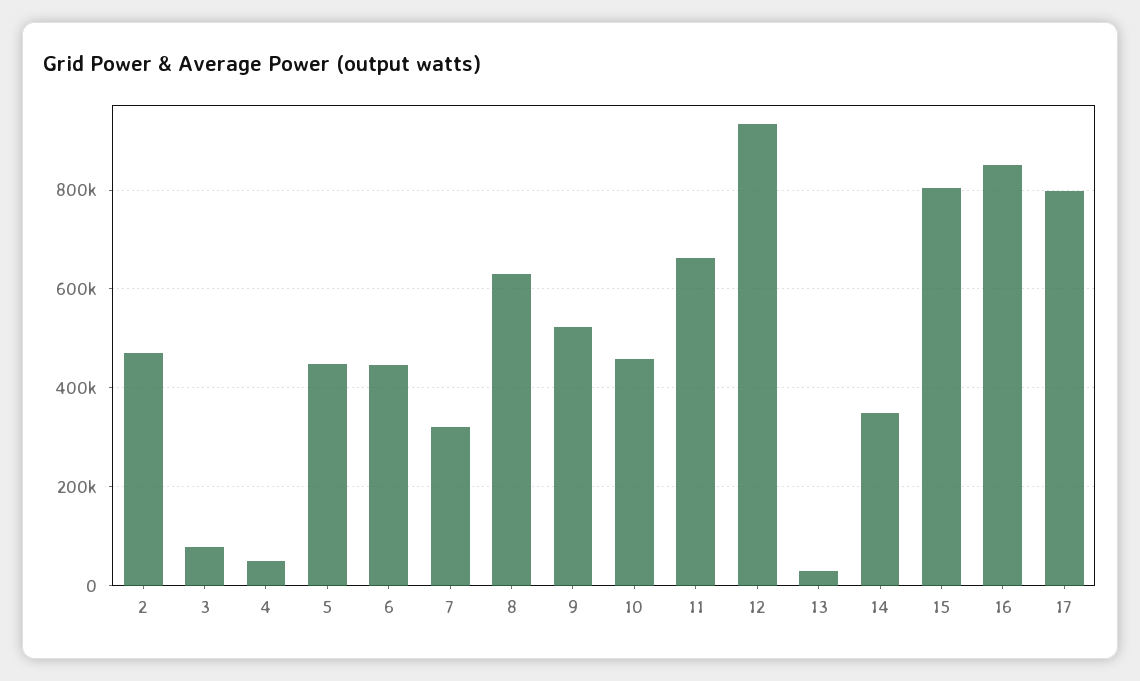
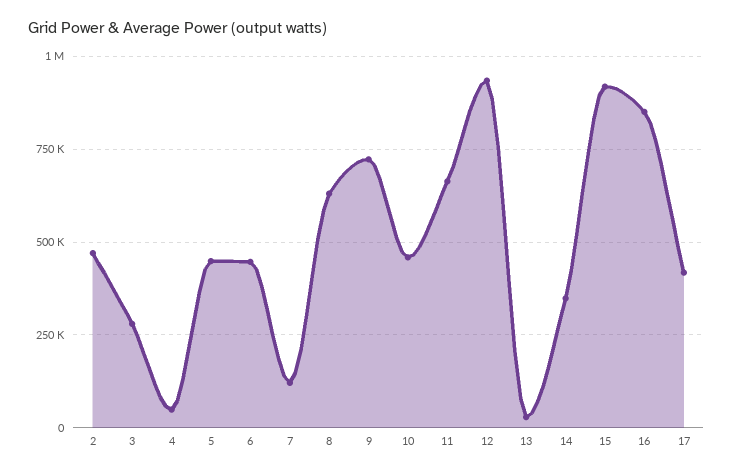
3: 80000 -> 275000
7: 320000 -> 125000
9: 520000 -> 725000
15: 800000 -> 925000
17: 800000 -> 425000

